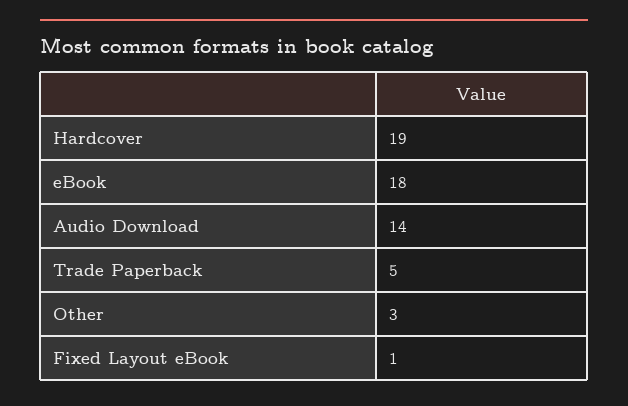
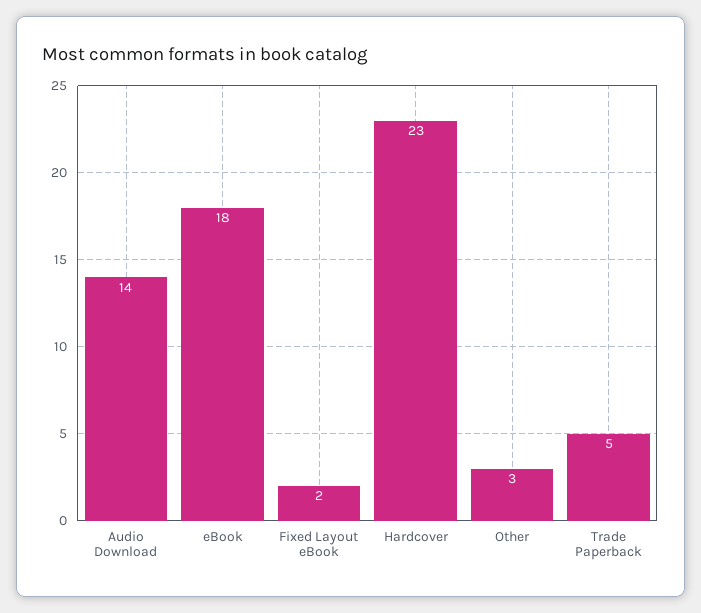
Hardcover: 19 -> 23
Fixed Layout eBook: 1 -> 2

